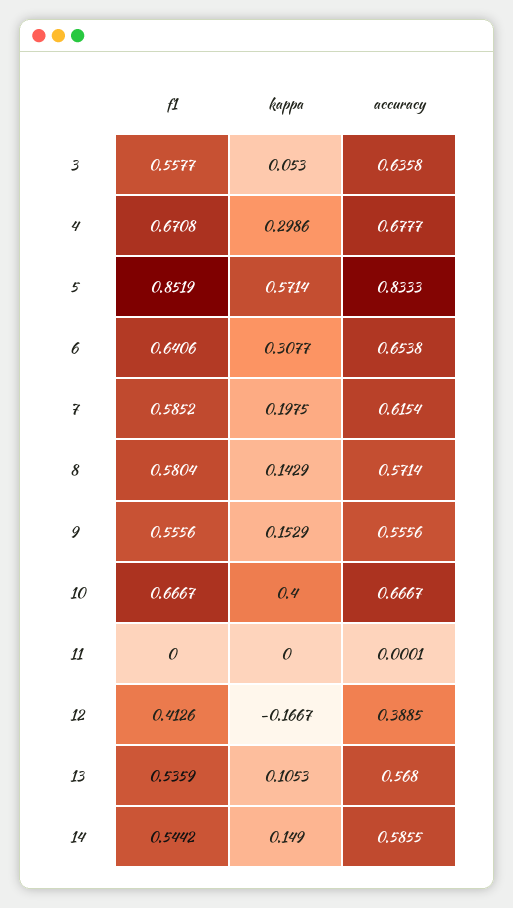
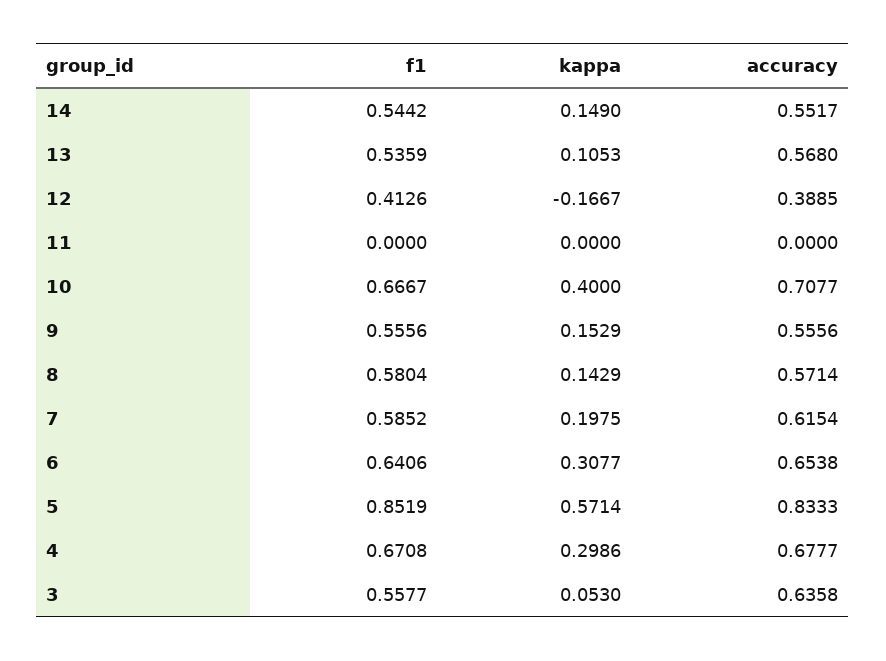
accuracy, 10: 0.6667 -> 0.7077
accuracy, 11: 0.0001 -> 0
accuracy, 14: 0.5855 -> 0.5517

